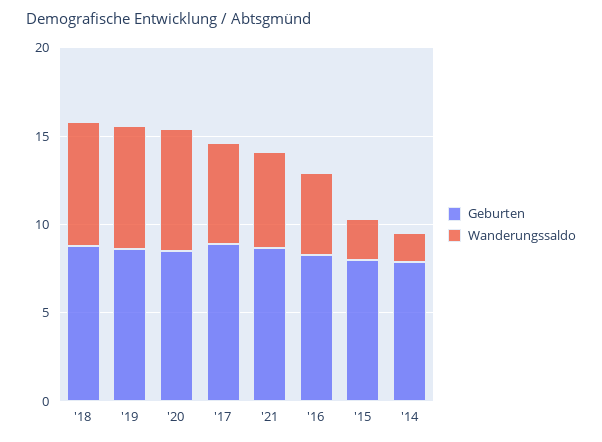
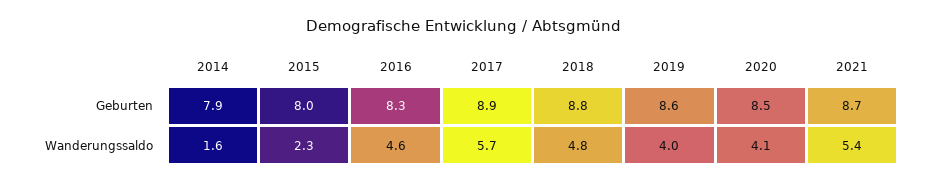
Wanderungssaldo, '18: 7 -> 4.8
Wanderungssaldo, '19: 7 -> 4
Wanderungssaldo, '20: 7 -> 4.1

